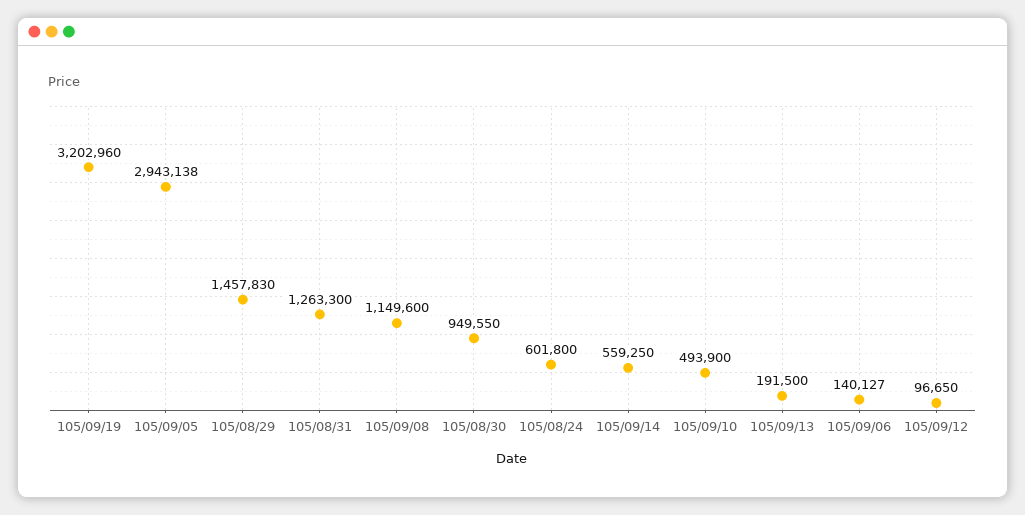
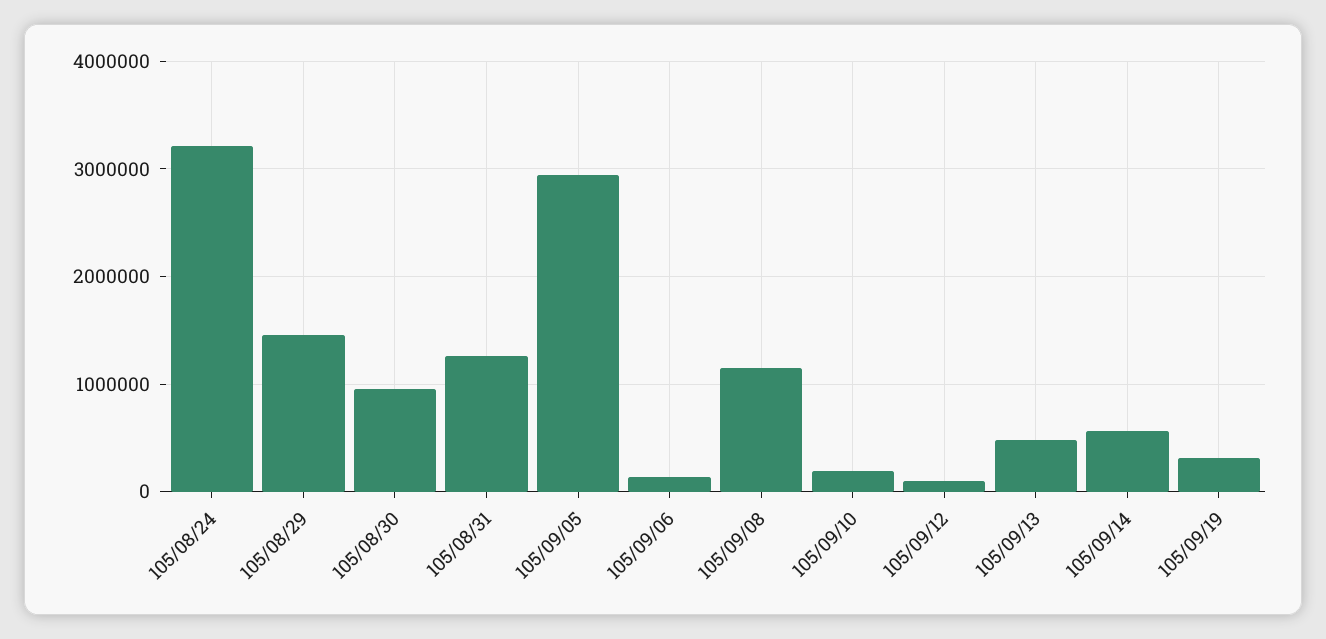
105/09/19: 3202960 -> 300000
105/08/24: 601800 -> 3200000
105/09/10: 493900 -> 200000
105/09/13: 191500 -> 500000

